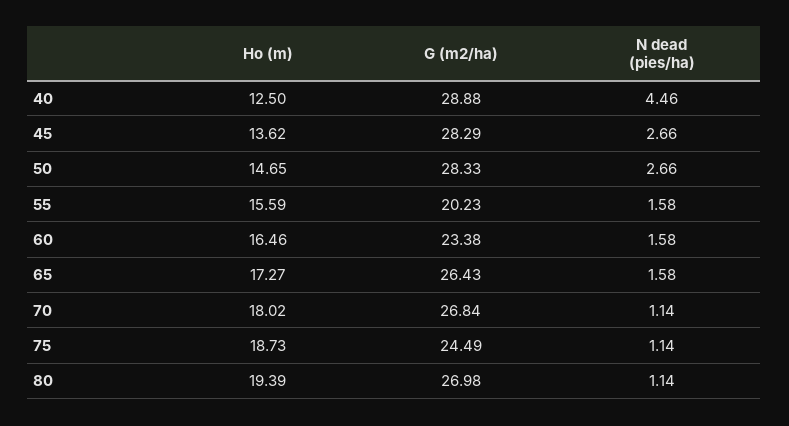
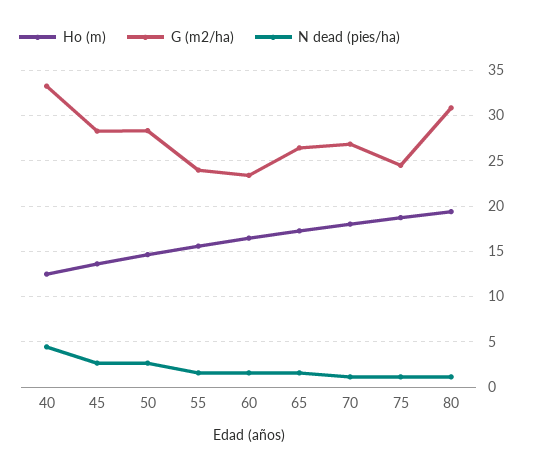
G (m2/ha), 40: 28.88 -> 33
G (m2/ha), 55: 20.23 -> 24
G (m2/ha), 80: 26.98 -> 31

